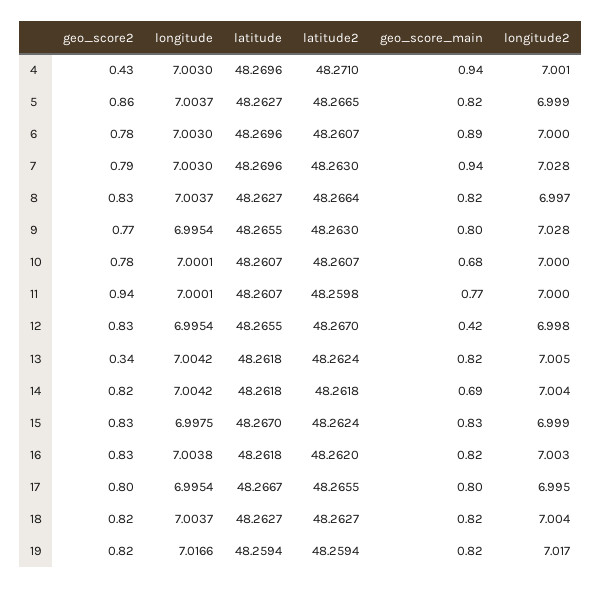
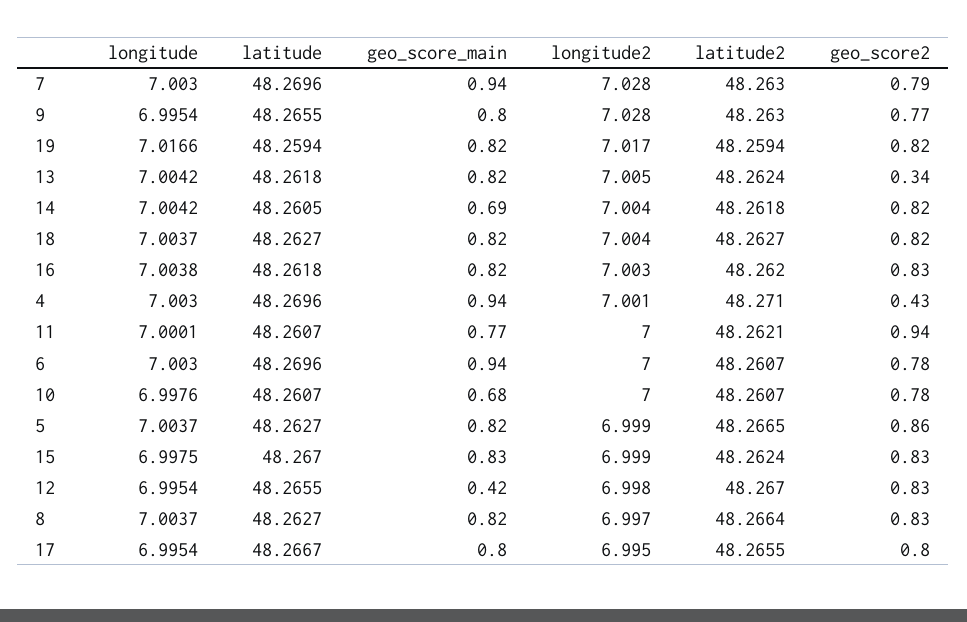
geo_score_main, 6: 0.89 -> 0.94
longitude, 10: 7.0001 -> 6.9976
latitude2, 11: 48.2598 -> 48.2621
latitude, 14: 48.2618 -> 48.2605

